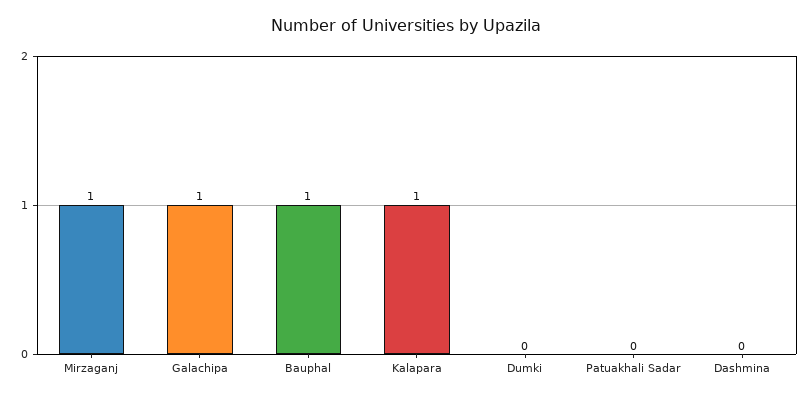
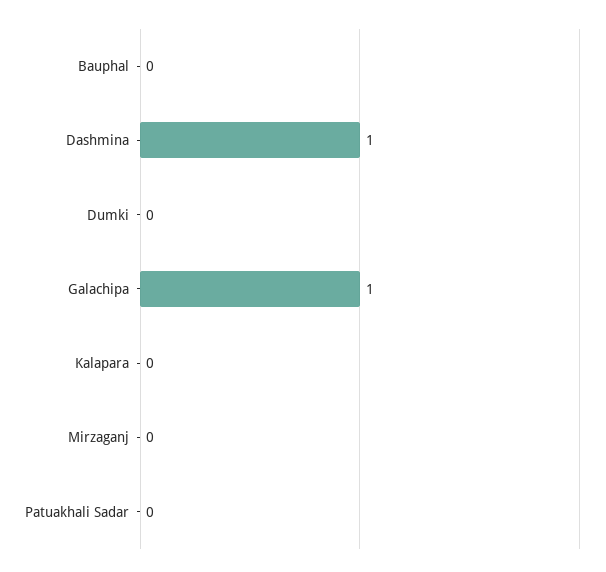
Mirzaganj: 1 -> 0
Bauphal: 1 -> 0
Kalapara: 1 -> 0
Dashmina: 0 -> 1

